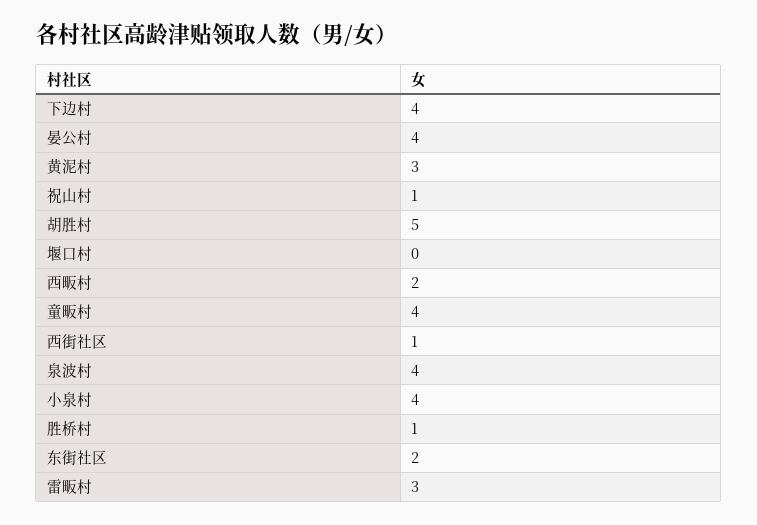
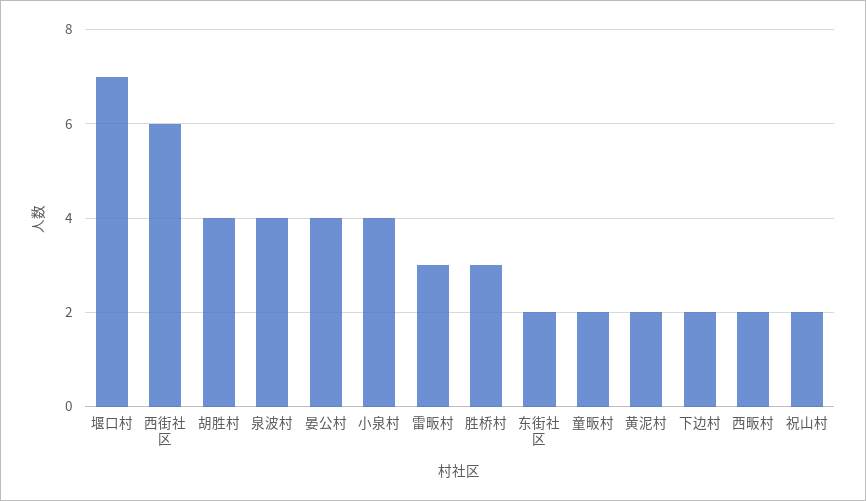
下边村: 4 -> 2
黄泥村: 3 -> 2
祝山村: 1 -> 2
胡胜村: 5 -> 4
堰口村: 0 -> 7
童畈村: 4 -> 2
西街社区: 1 -> 6
胜桥村: 1 -> 3

